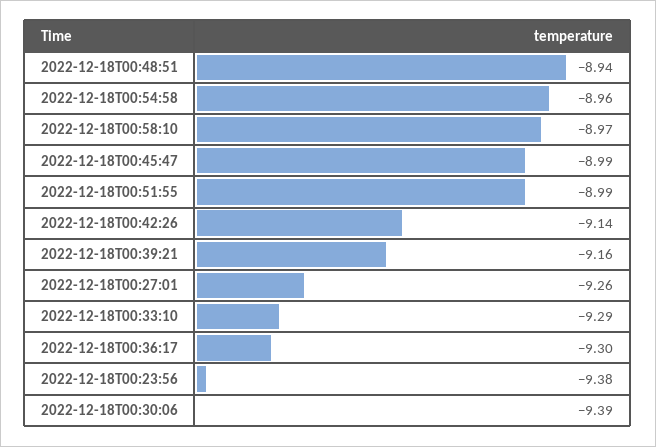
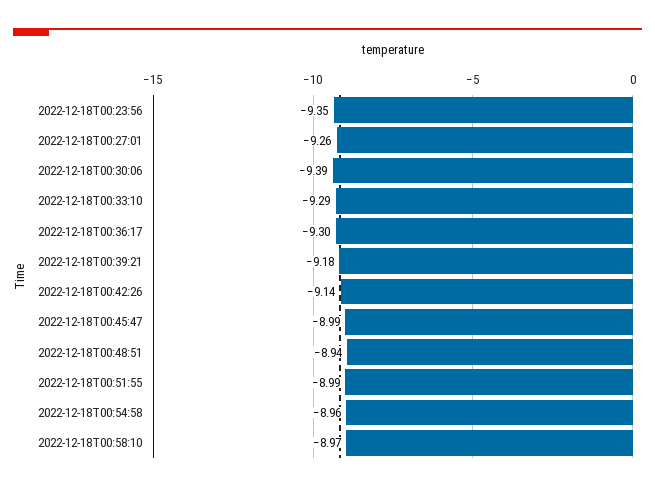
2022-12-18T00:39:21: -9.16 -> -9.18
2022-12-18T00:23:56: -9.38 -> -9.35

